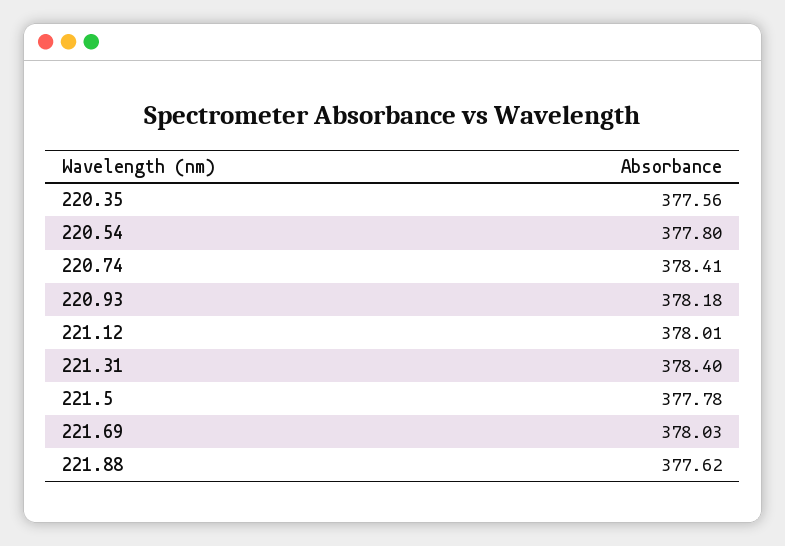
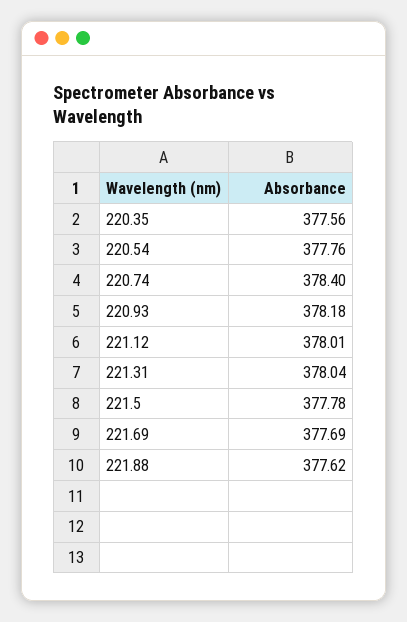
220.54: 377.8 -> 377.76
220.74: 378.41 -> 378.4
221.31: 378.4 -> 378.04
221.69: 378.03 -> 377.69

